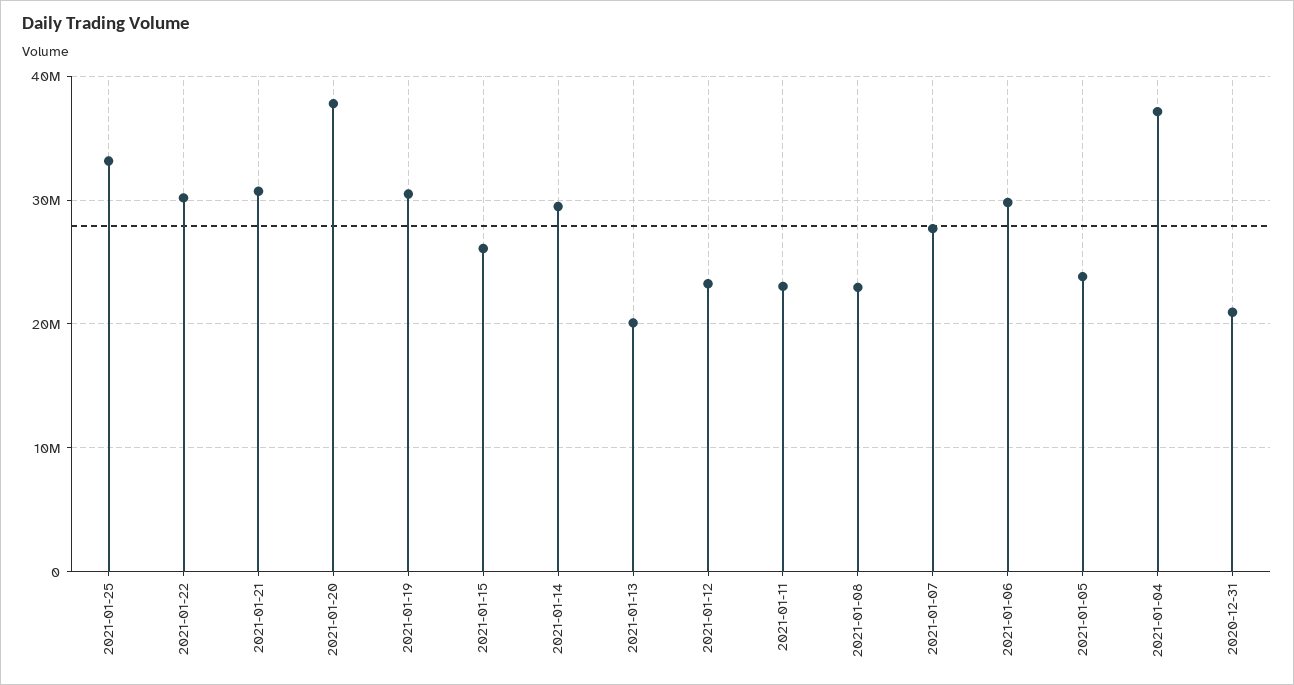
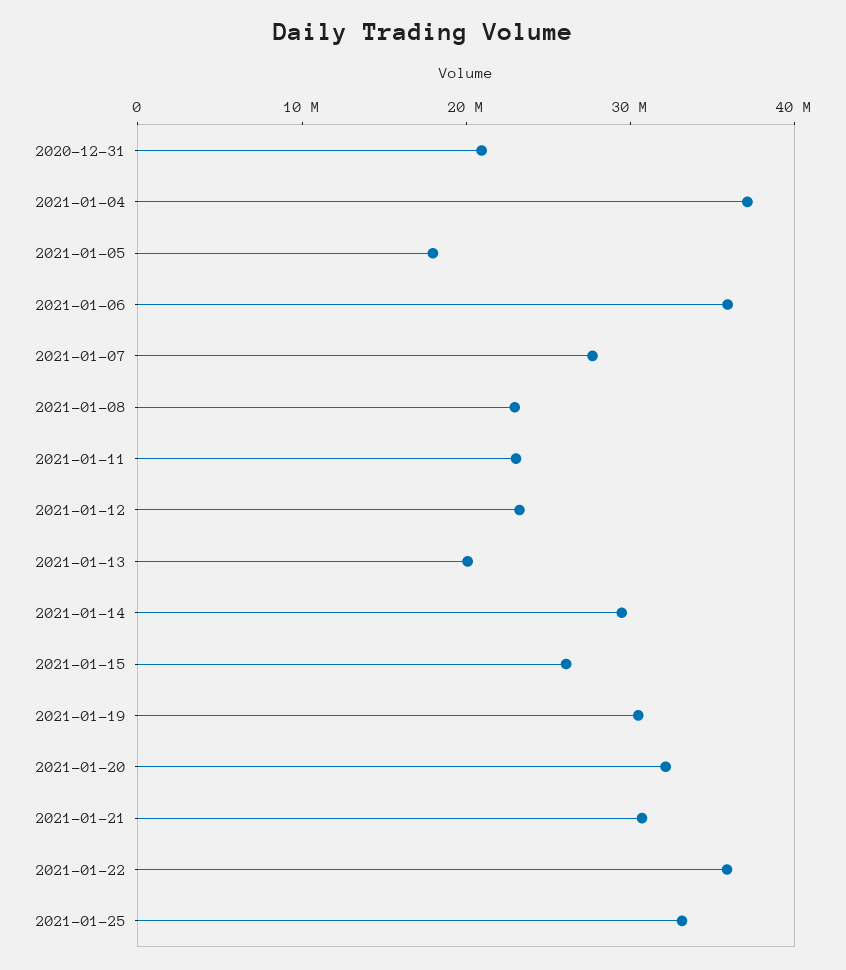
2021-01-22: 30000000 -> 36000000
2021-01-20: 38000000 -> 32000000
2021-01-06: 30000000 -> 36000000
2021-01-05: 24000000 -> 18000000

